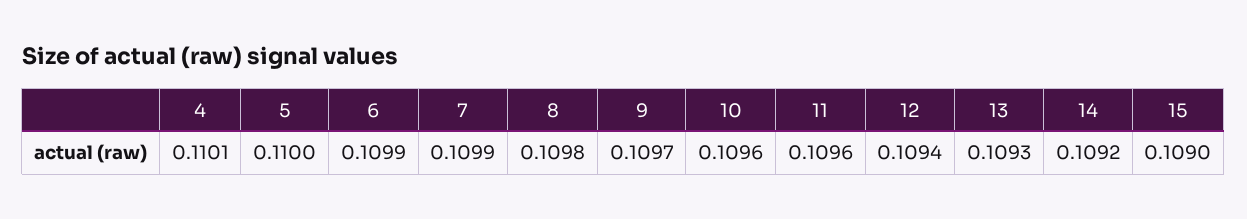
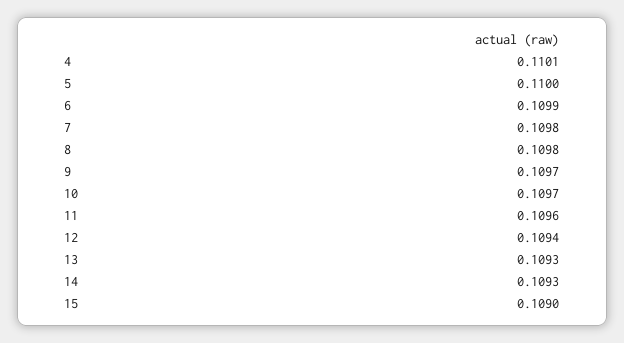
7: 0.1099 -> 0.1098
10: 0.1096 -> 0.1097
14: 0.1092 -> 0.1093

